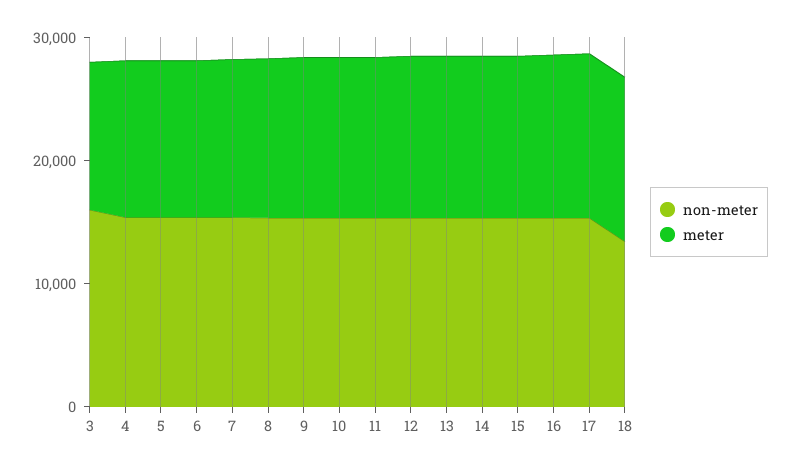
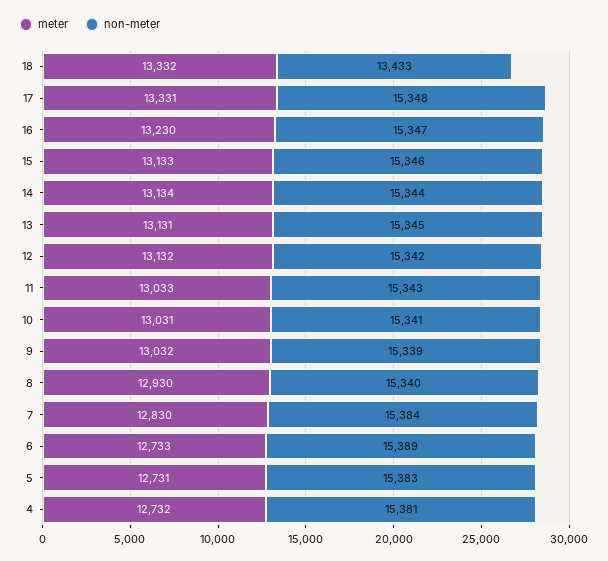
non-meter, 3: 16000 -> none
meter, 3: 12000 -> none

